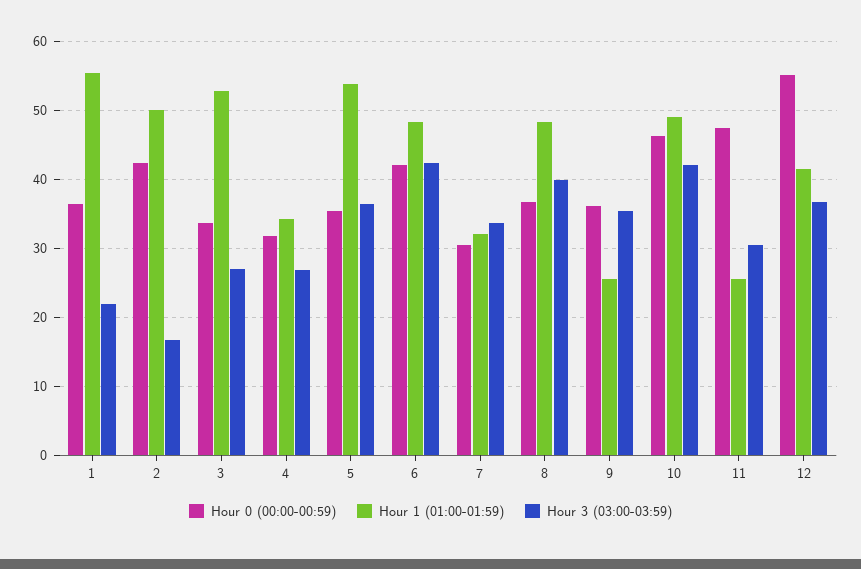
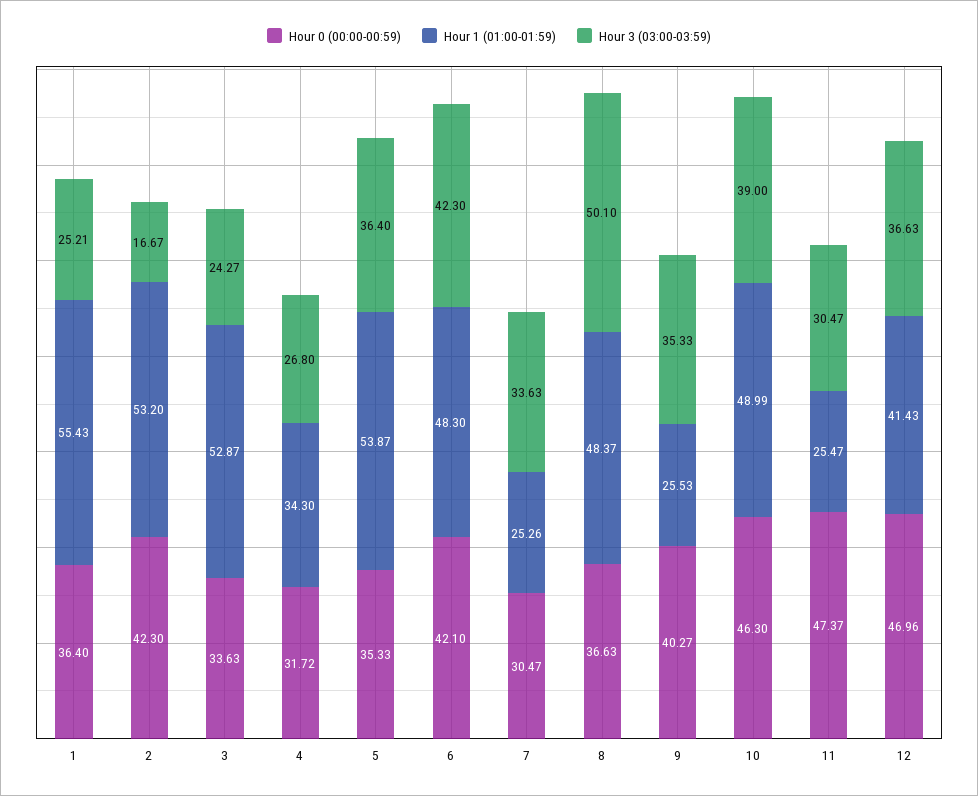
Hour 3 (03:00-03:59), 1: 22 -> 25.21
Hour 1 (01:00-01:59), 2: 50 -> 53.2
Hour 3 (03:00-03:59), 3: 27 -> 24.27
Hour 1 (01:00-01:59), 7: 32 -> 25.26
Hour 3 (03:00-03:59), 8: 40 -> 50.1
Hour 0 (00:00-00:59), 9: 36 -> 40.27
Hour 3 (03:00-03:59), 10: 42 -> 39
Hour 0 (00:00-00:59), 12: 55 -> 46.96

